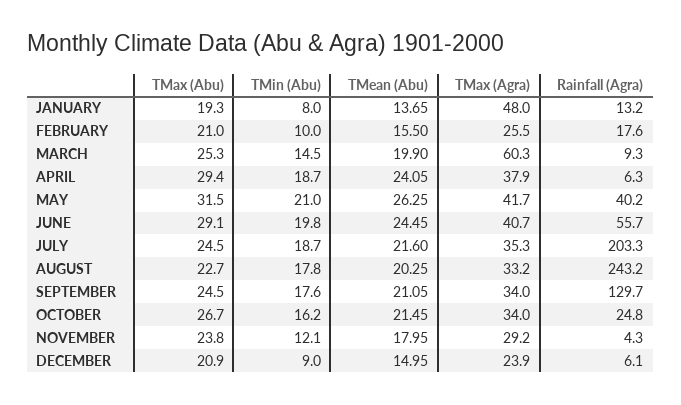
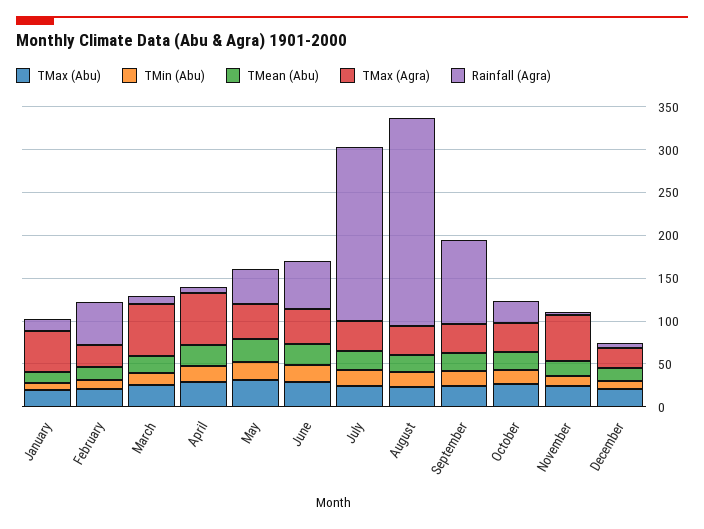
Rainfall (Agra), FEBRUARY: 17.6 -> 50
TMax (Agra), APRIL: 37.9 -> 60
Rainfall (Agra), SEPTEMBER: 129.7 -> 100
TMax (Agra), NOVEMBER: 29.2 -> 50

